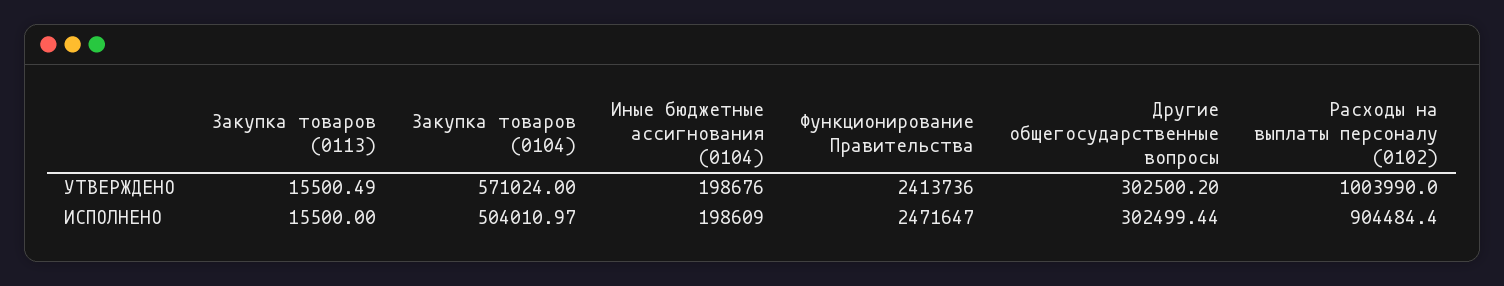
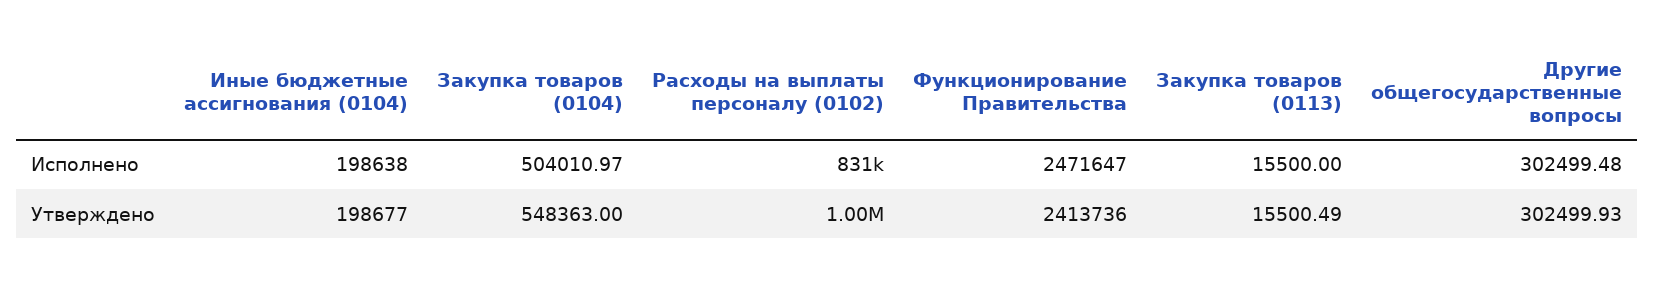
Закупка товаров (0104), УТВЕРЖДЕНО: 571024 -> 548363
Иные бюджетные ассигнования (0104), УТВЕРЖДЕНО: 198676 -> 198677
Другие общегосударственные вопросы, УТВЕРЖДЕНО: 302500.2 -> 302499.93
Иные бюджетные ассигнования (0104), ИСПОЛНЕНО: 198609 -> 198638
Другие общегосударственные вопросы, ИСПОЛНЕНО: 302499.44 -> 302499.48
Расходы на выплаты персоналу (0102), ИСПОЛНЕНО: 904484.4 -> 831000

